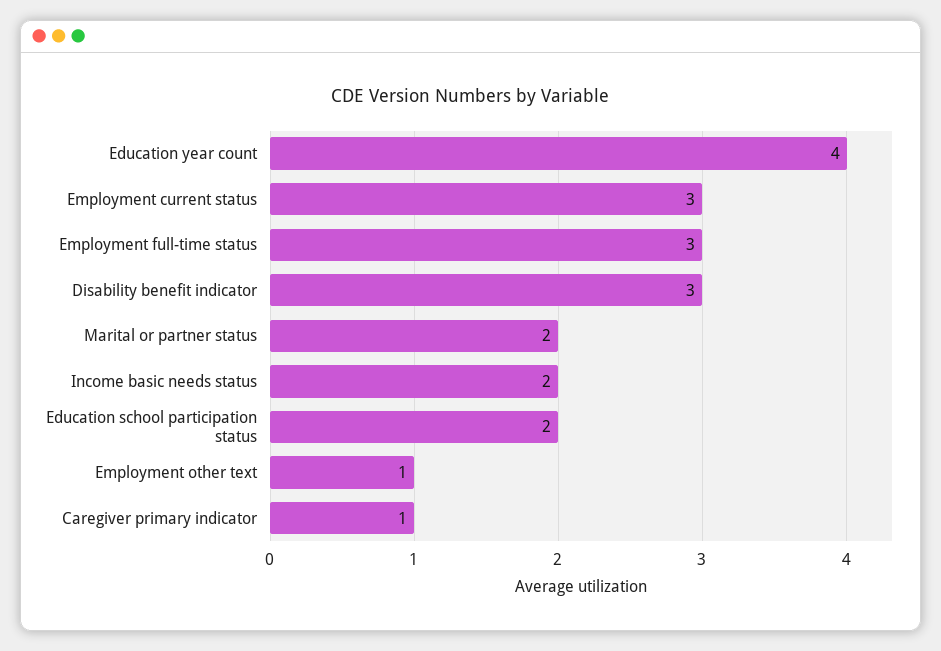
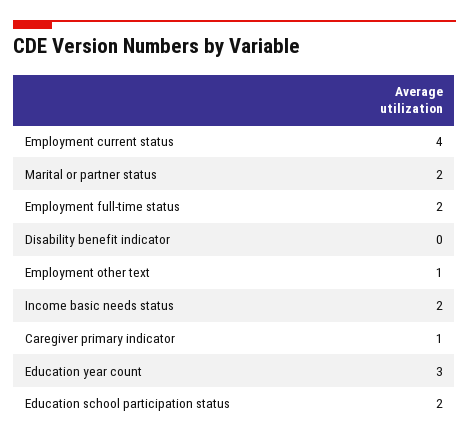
Education year count: 4 -> 3
Employment current status: 3 -> 4
Employment full-time status: 3 -> 2
Disability benefit indicator: 3 -> 0

